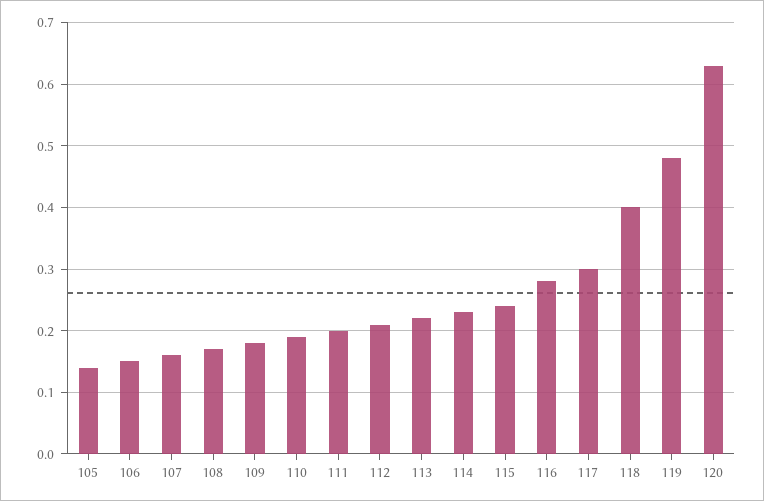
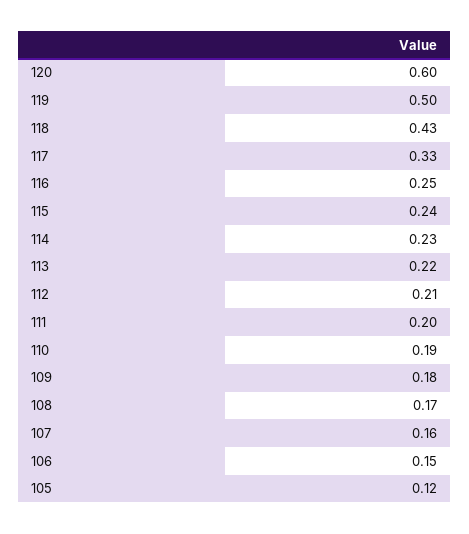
105: 0.14 -> 0.12
116: 0.28 -> 0.25
117: 0.3 -> 0.33
118: 0.4 -> 0.43
119: 0.48 -> 0.5
120: 0.63 -> 0.6

